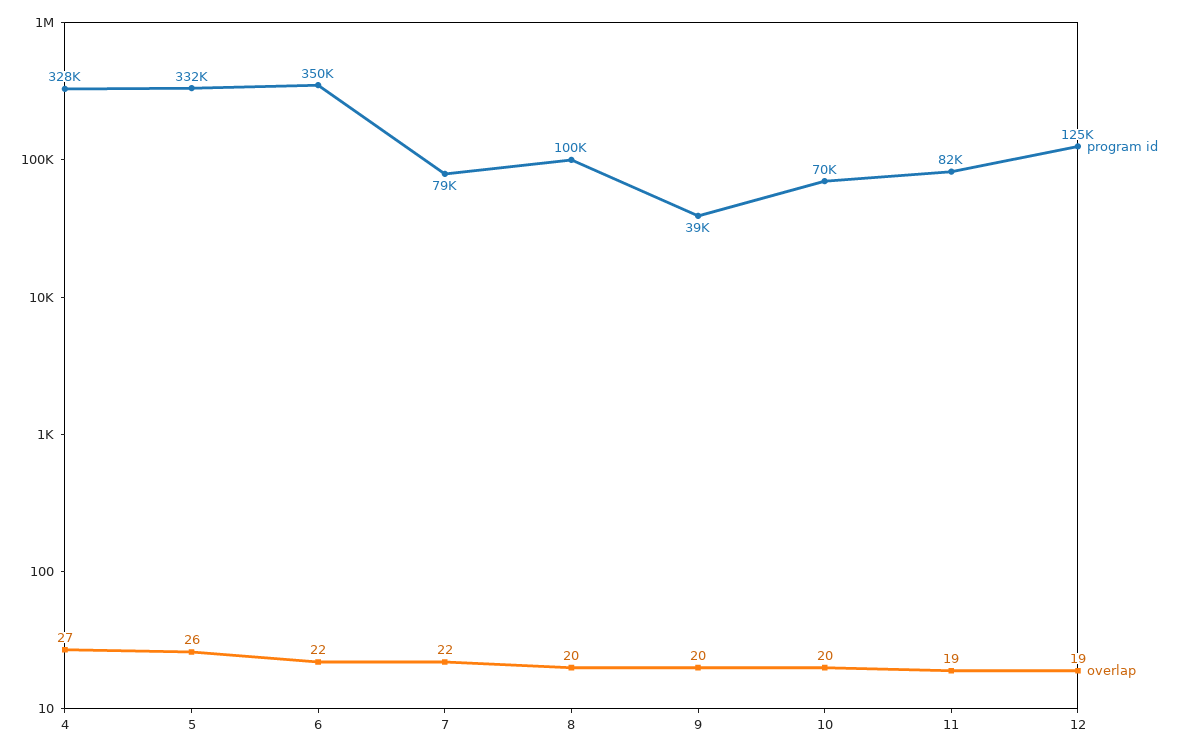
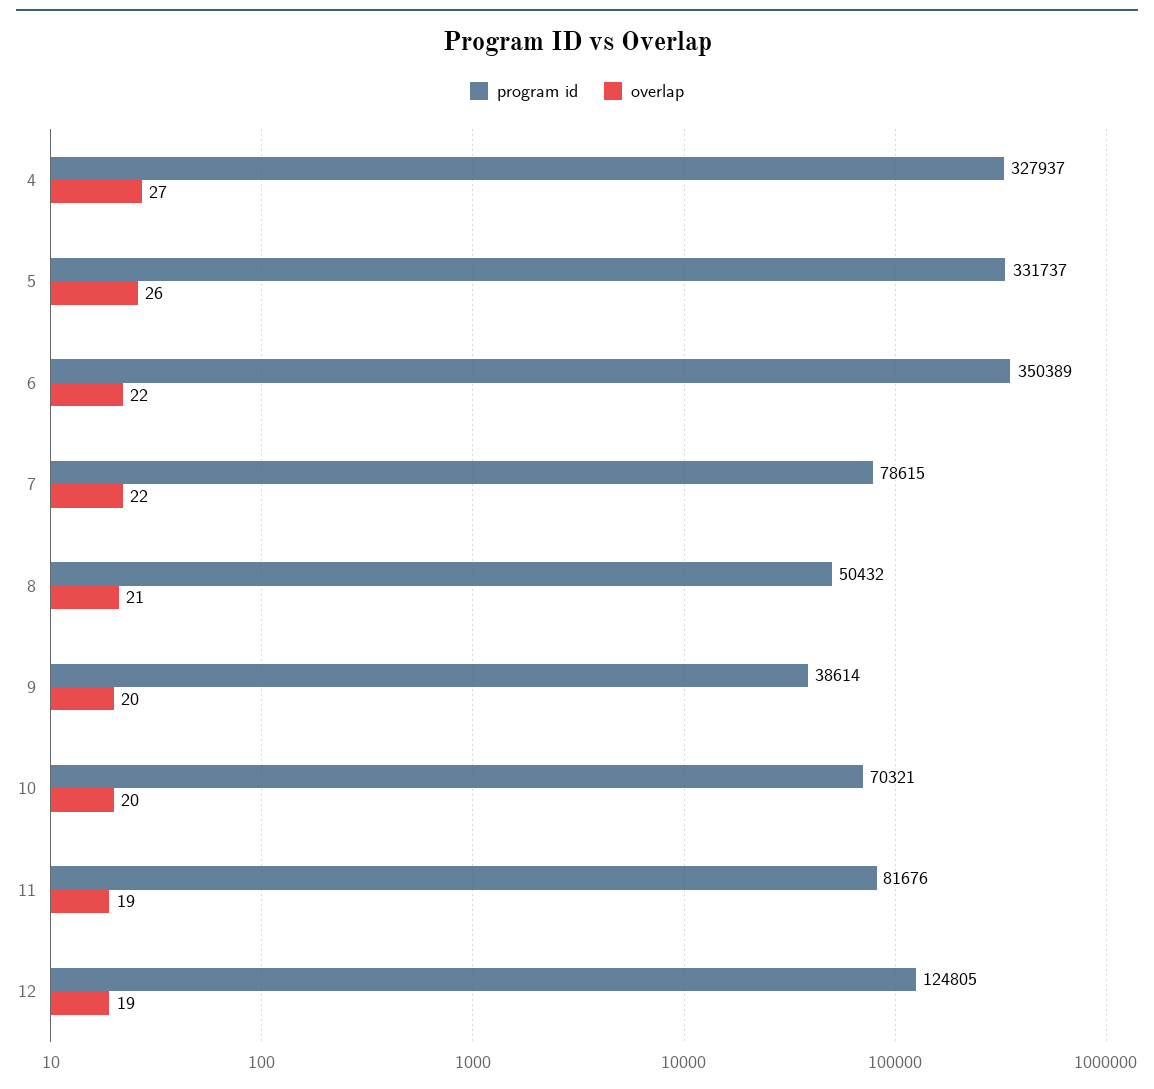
program id, 8: 100000 -> 50432
overlap, 8: 20 -> 21

